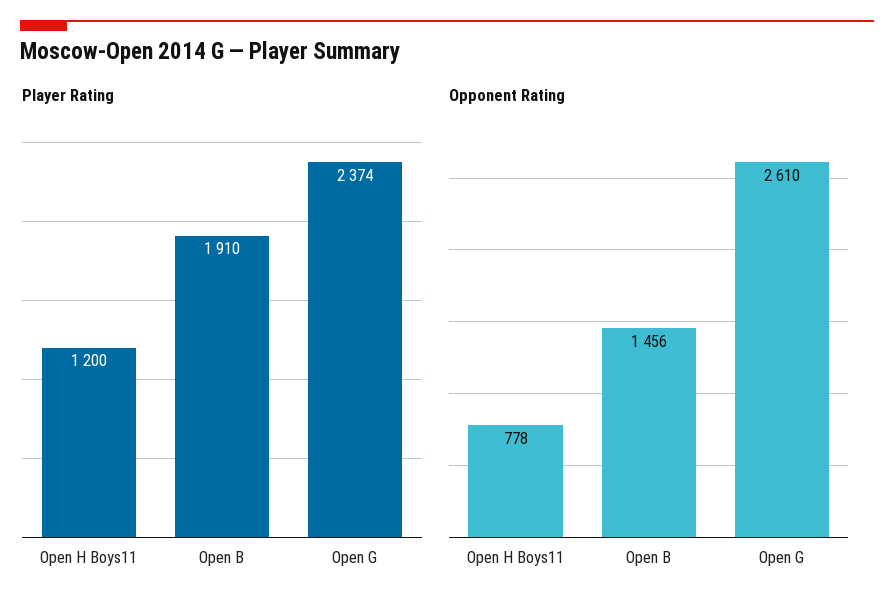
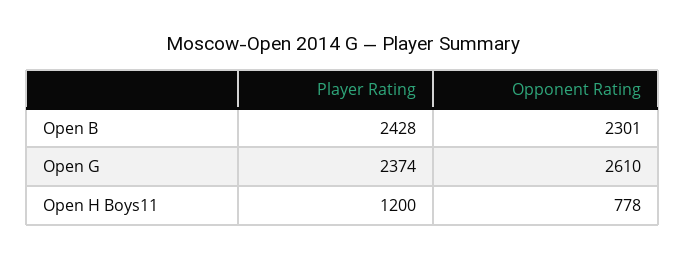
Player Rating, Open B: 1910 -> 2428
Opponent Rating, Open B: 1456 -> 2301

